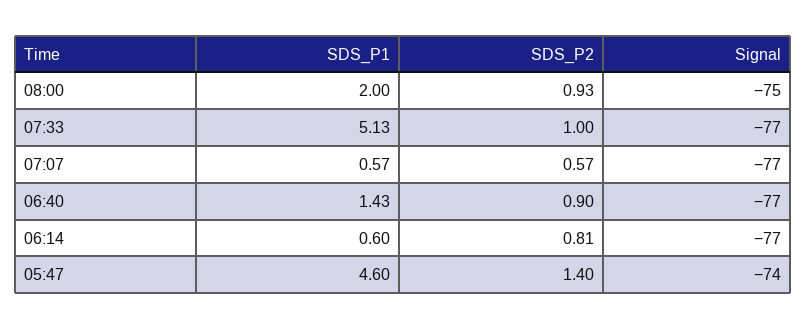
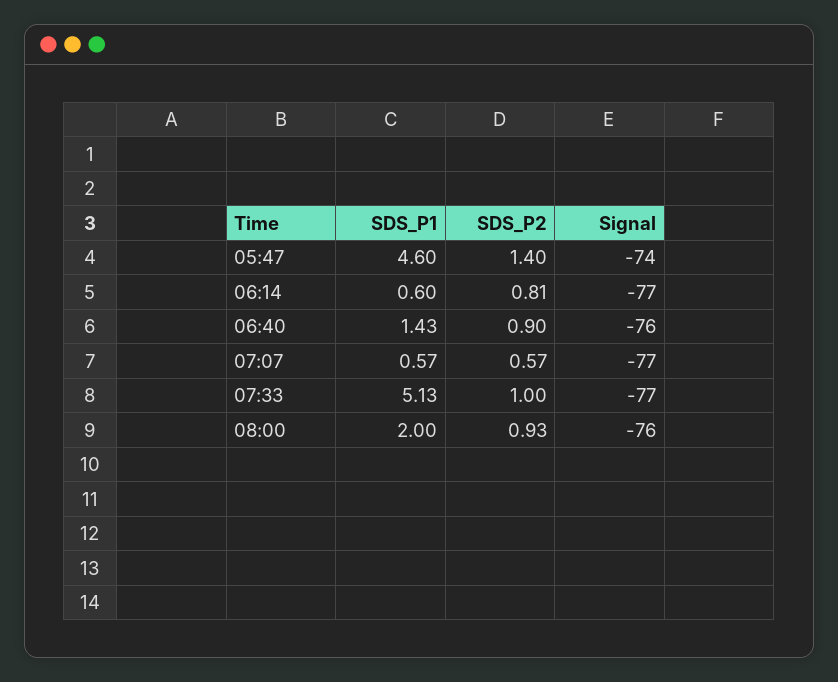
Signal, 08:00: -75 -> -76
Signal, 06:40: -77 -> -76

